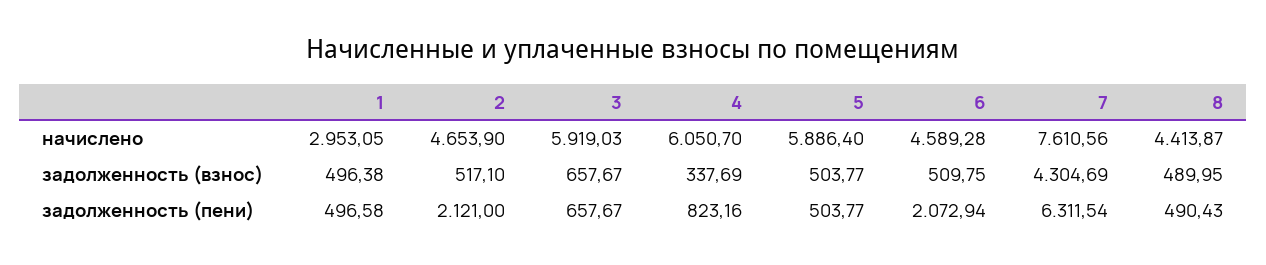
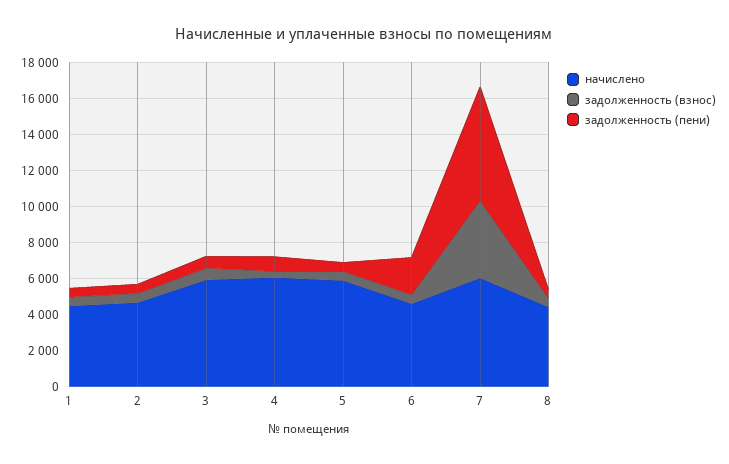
начислено, 1: 2953.05 -> 4500
начислено, 7: 7610.56 -> 6000
задолженность (пени), 2: 2121 -> 500

